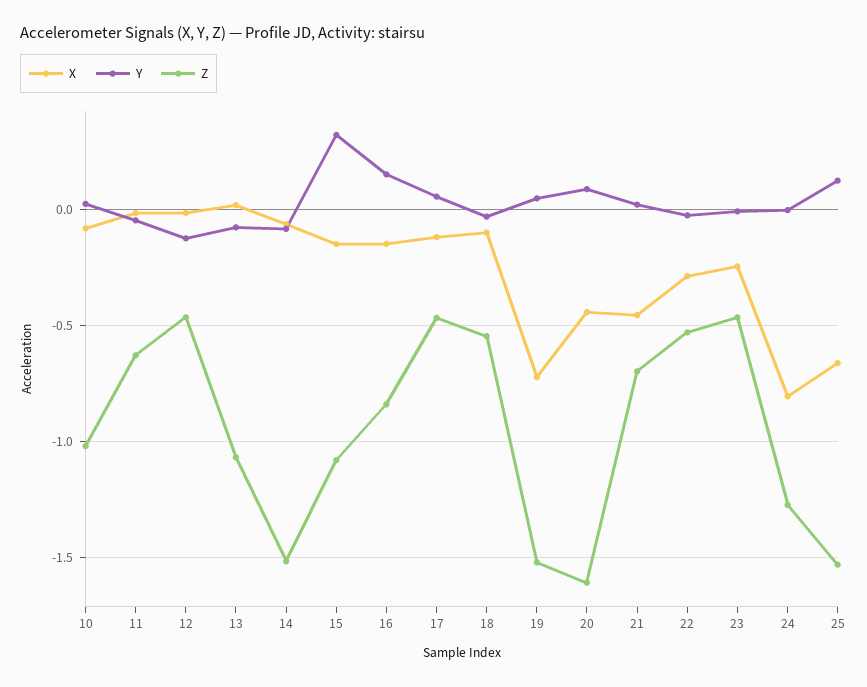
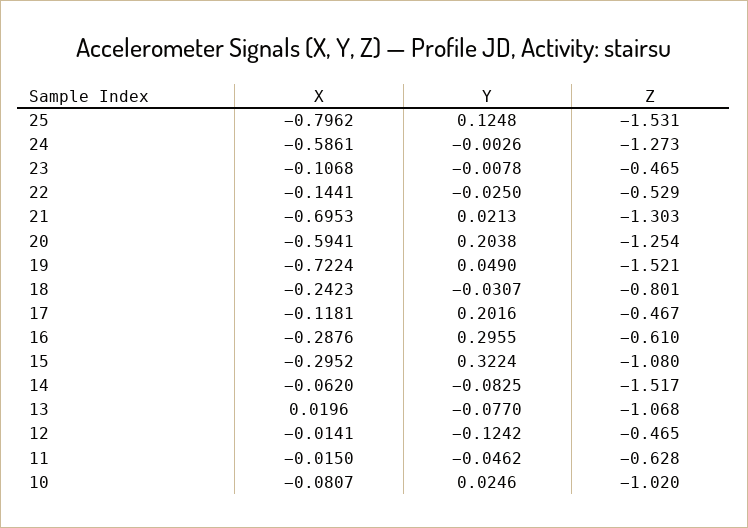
X, 15: -0.15 -> -0.2952
X, 16: -0.15 -> -0.2876
Y, 16: 0.15 -> 0.2955
Z, 16: -0.85 -> -0.61
Y, 17: 0.05 -> 0.2016
X, 18: -0.1 -> -0.2423
Z, 18: -0.55 -> -0.801
X, 20: -0.45 -> -0.5941
Y, 20: 0.1 -> 0.2038
Z, 20: -1.6 -> -1.254
X, 21: -0.45 -> -0.6953
Z, 21: -0.7 -> -1.303
X, 22: -0.3 -> -0.1441
X, 23: -0.25 -> -0.1068
X, 24: -0.8 -> -0.5861
X, 25: -0.65 -> -0.7962

